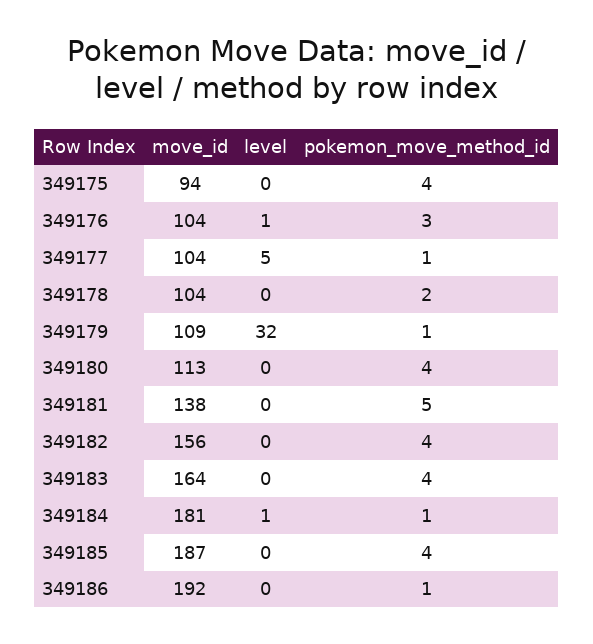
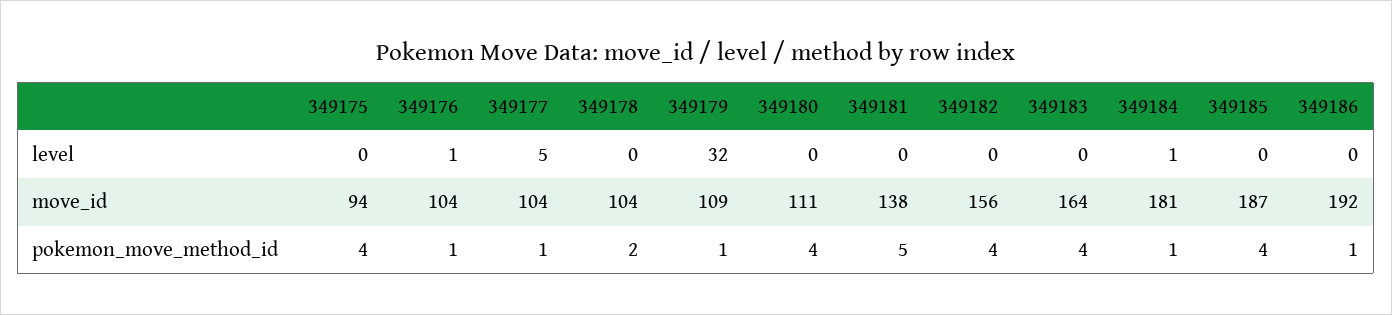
pokemon_move_method_id, 349176: 3 -> 1
move_id, 349180: 113 -> 111

